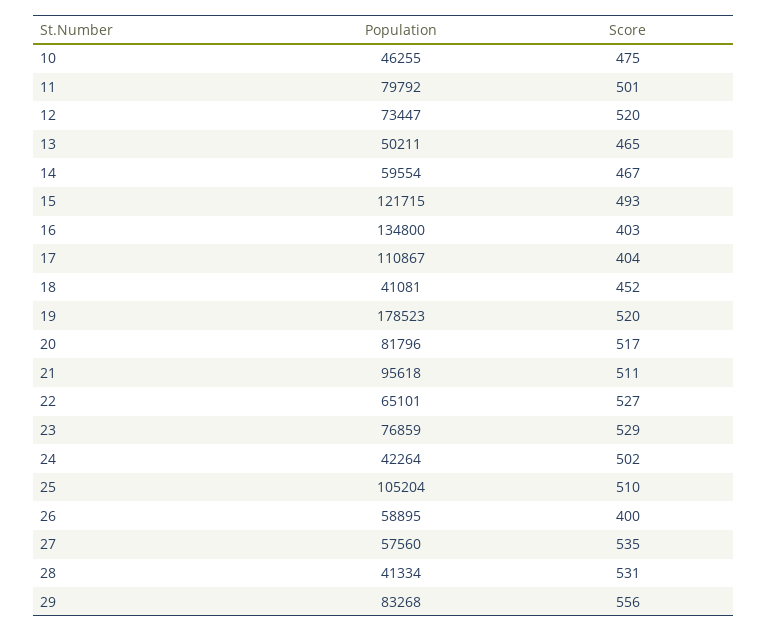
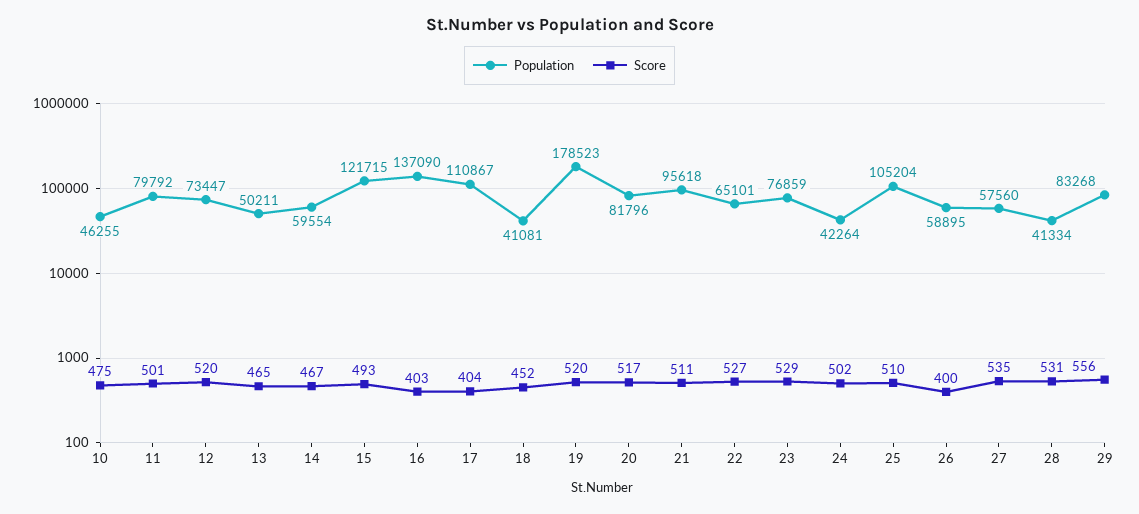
Population, 16: 134800 -> 137090

